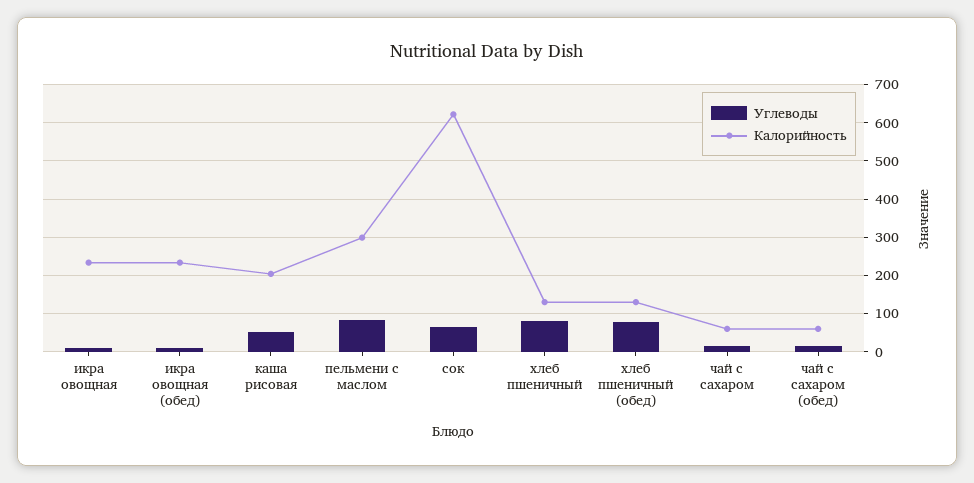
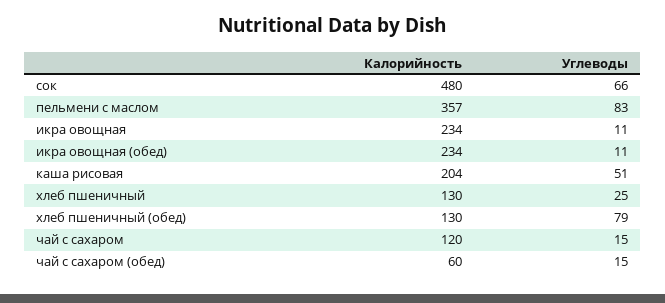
Калорийность, пельмени с маслом: 300 -> 357
Калорийность, сок: 620 -> 480
Углеводы, хлеб пшеничный: 80 -> 25
Калорийность, чай с сахаром: 60 -> 120

